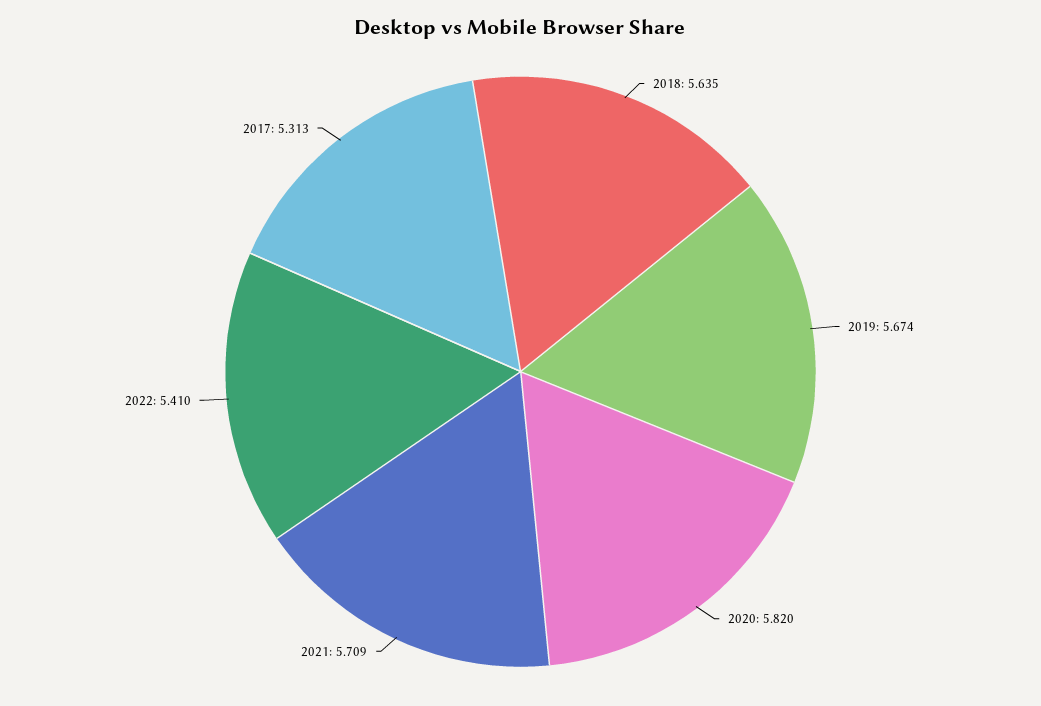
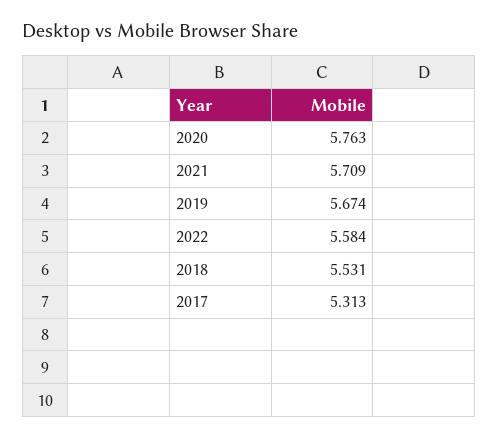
2018: 5.635 -> 5.531
2020: 5.82 -> 5.763
2022: 5.41 -> 5.584

